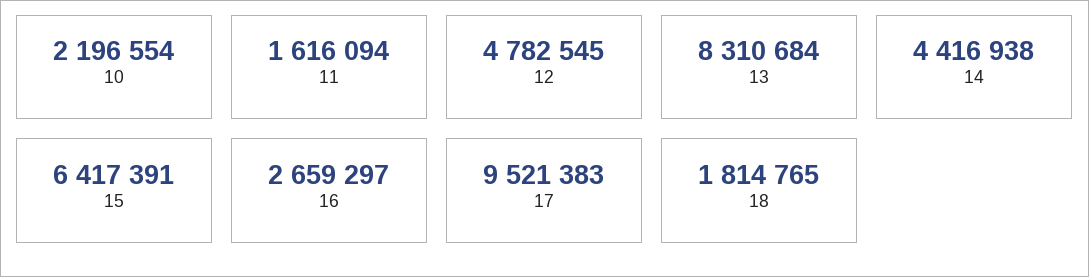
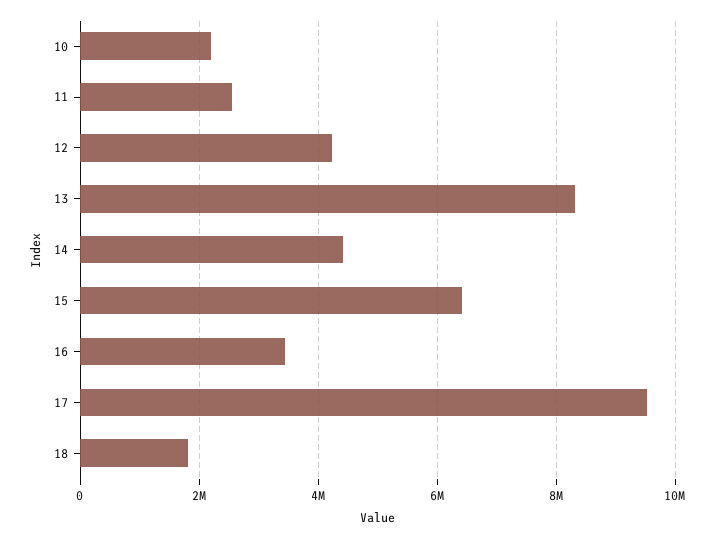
11: 1616094 -> 2600000
12: 4782545 -> 4200000
16: 2659297 -> 3400000

